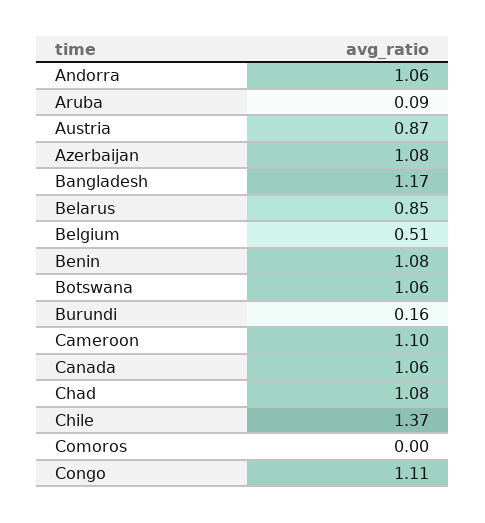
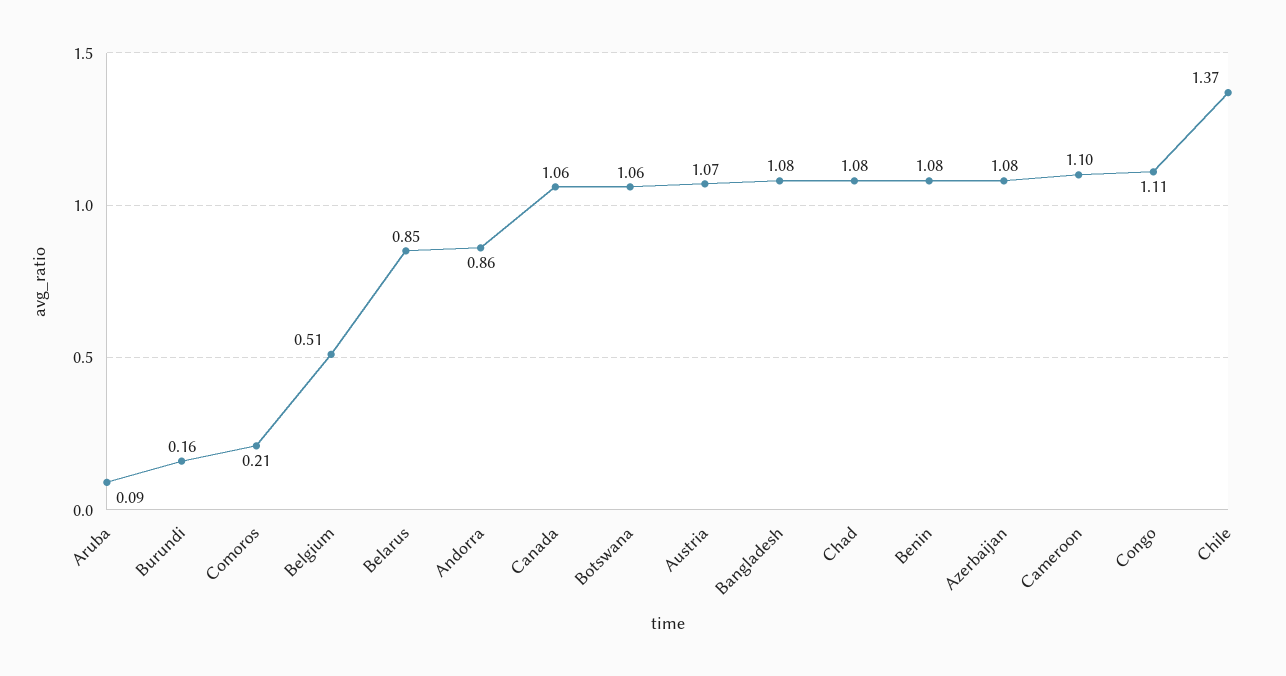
Andorra: 1.06 -> 0.86
Austria: 0.87 -> 1.07
Bangladesh: 1.17 -> 1.08
Comoros: 0 -> 0.21

